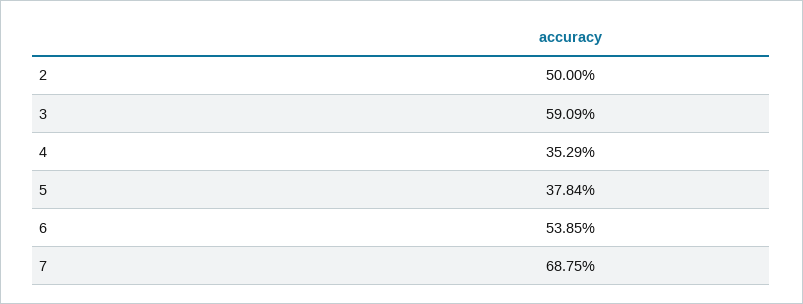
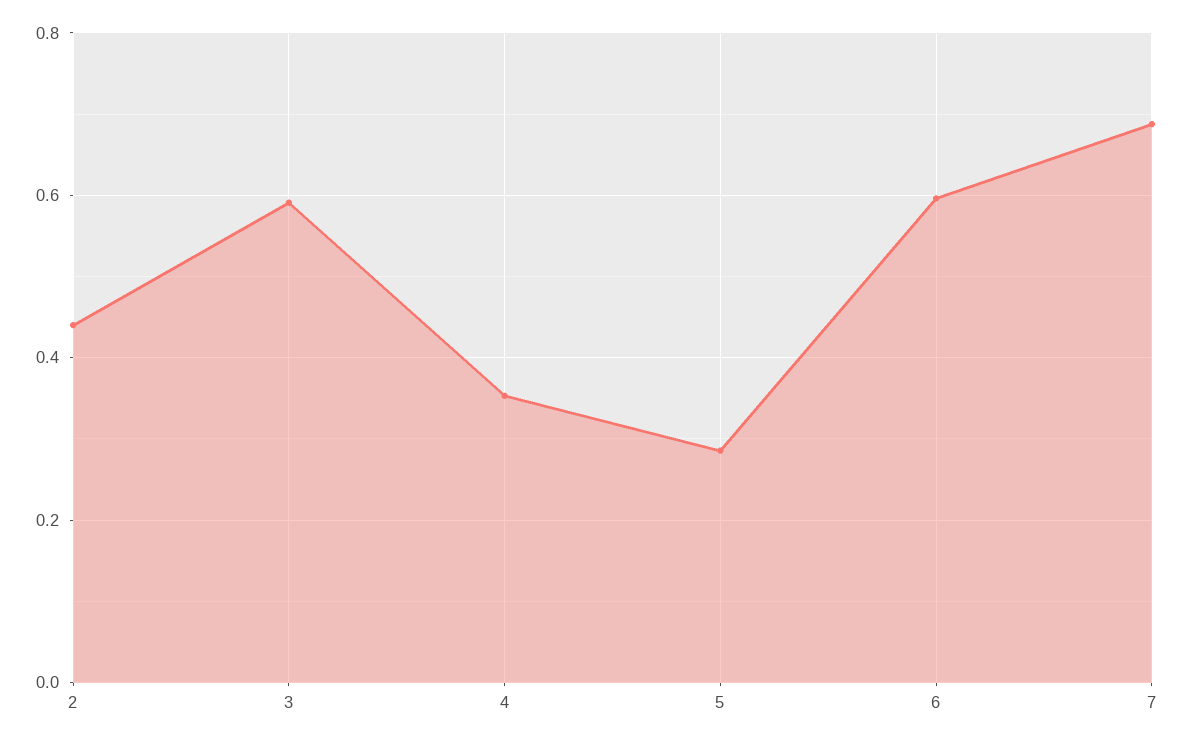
2: 0.5 -> 0.44
5: 0.3784 -> 0.28
6: 0.5385 -> 0.6

